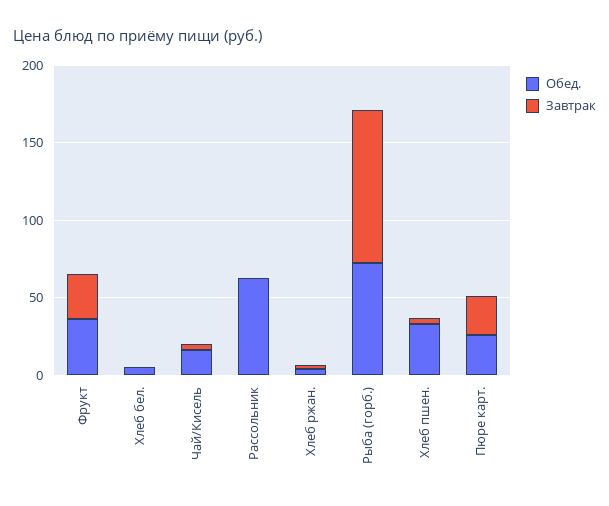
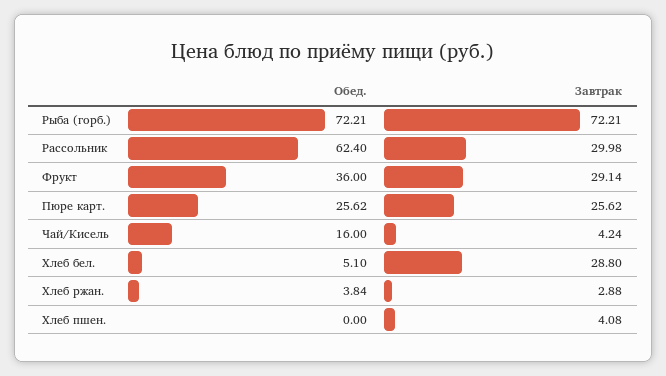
Завтрак, Хлеб бел.: 0 -> 28.8
Завтрак, Рассольник: 0 -> 29.98
Завтрак, Рыба (горб.): 100 -> 72.21
Обед., Хлеб пшен.: 30 -> 0

